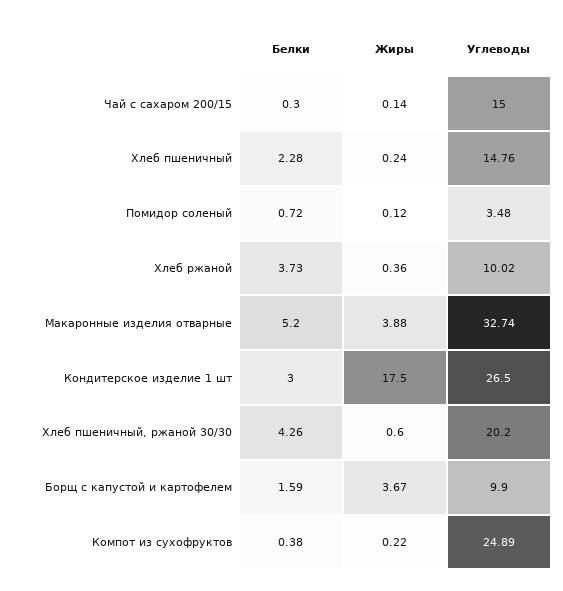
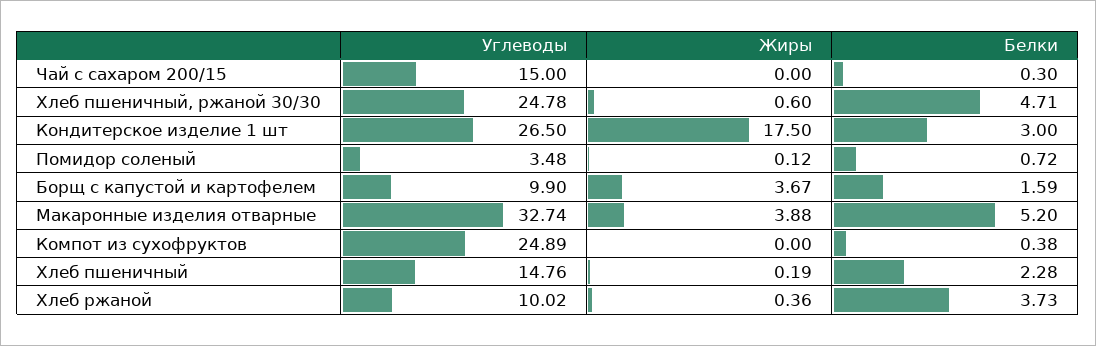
Жиры, Чай с сахаром 200/15: 0.14 -> 0
Жиры, Хлеб пшеничный: 0.24 -> 0.19
Белки, Хлеб пшеничный, ржаной 30/30: 4.26 -> 4.71
Углеводы, Хлеб пшеничный, ржаной 30/30: 20.2 -> 24.78
Жиры, Компот из сухофруктов: 0.22 -> 0

